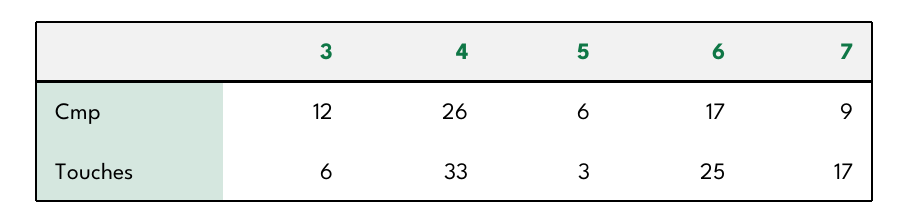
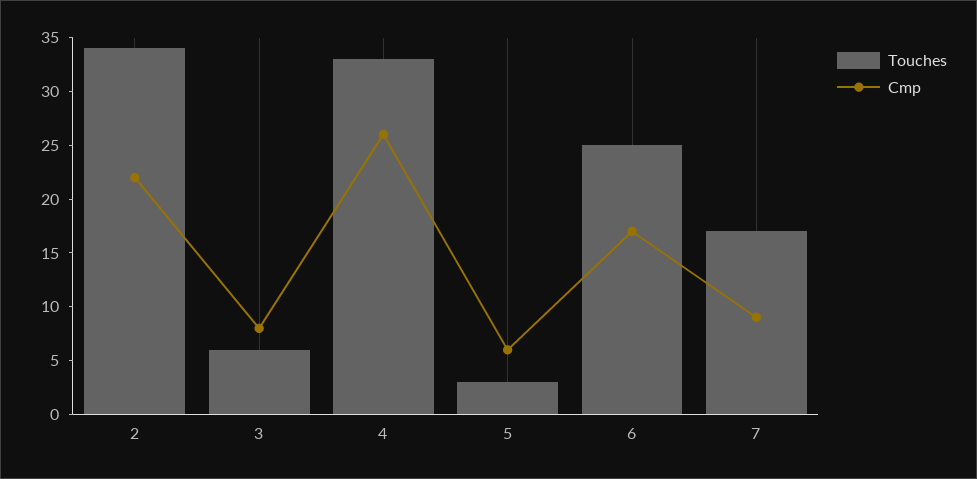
Cmp, 3: 12 -> 8
Touches, 2: none -> 34
Cmp, 2: none -> 22

